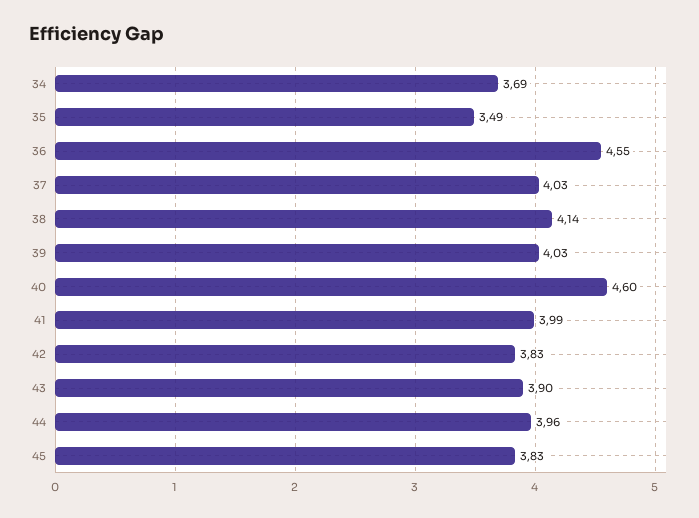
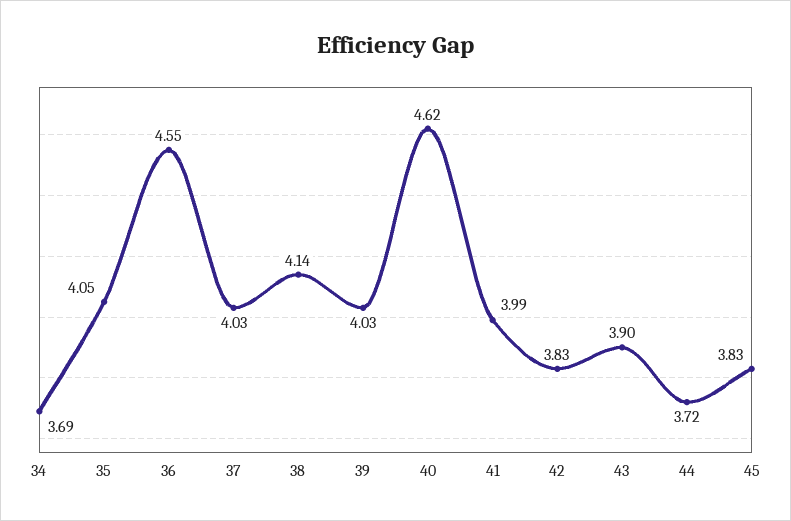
35: 3.49 -> 4.05
40: 4.6 -> 4.62
44: 3.96 -> 3.72

